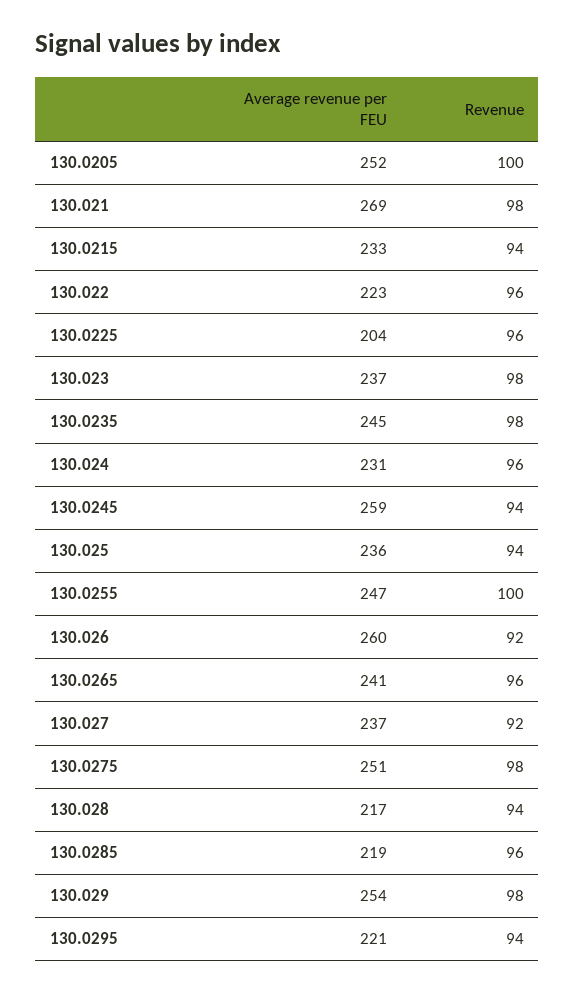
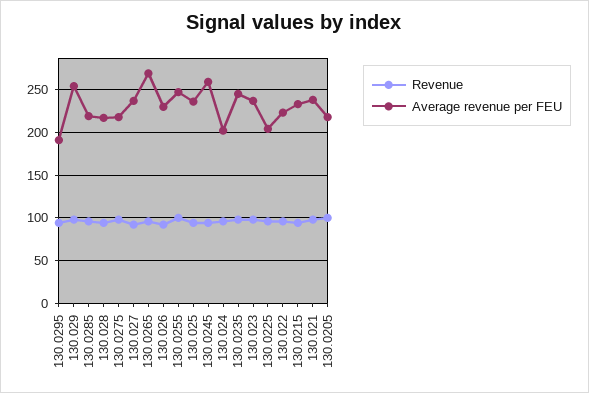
Average revenue per FEU, 130.0205: 252 -> 220
Average revenue per FEU, 130.021: 269 -> 240
Average revenue per FEU, 130.024: 231 -> 200
Average revenue per FEU, 130.026: 260 -> 230
Average revenue per FEU, 130.0265: 241 -> 270
Average revenue per FEU, 130.0275: 251 -> 220
Average revenue per FEU, 130.0295: 221 -> 190

